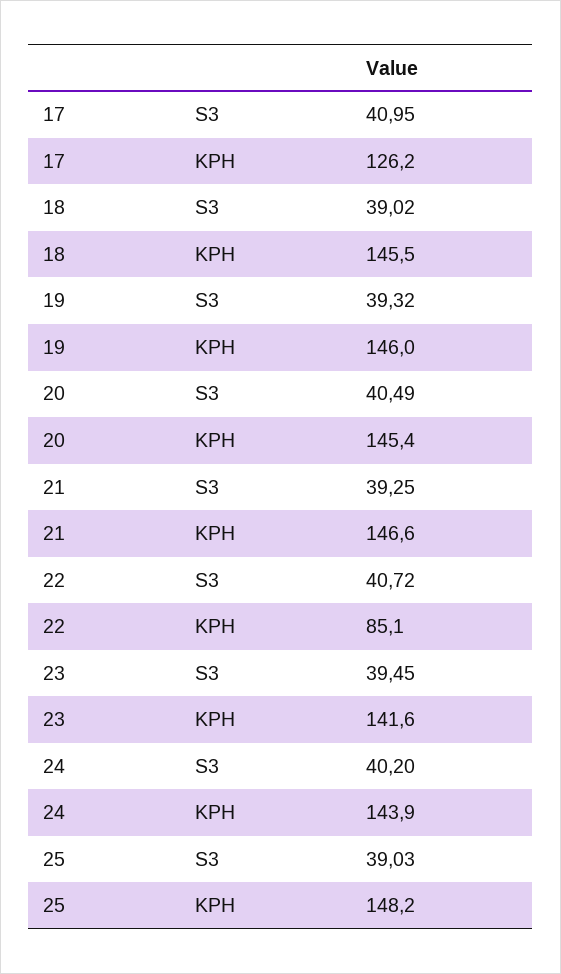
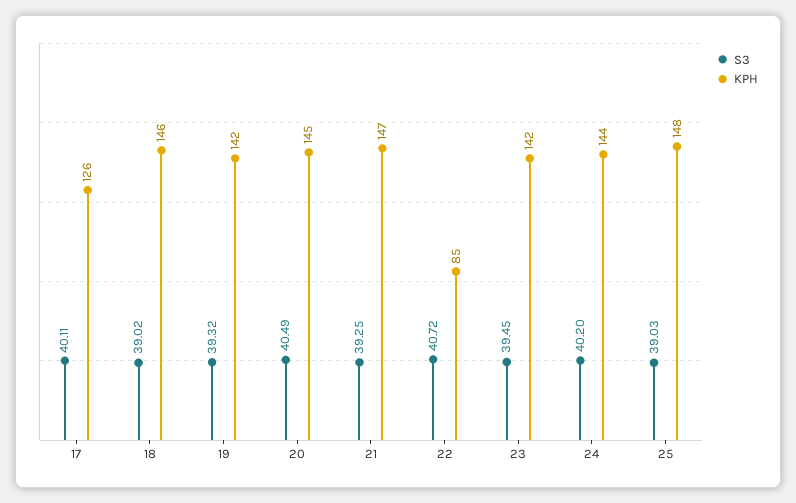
S3, 17: 40.95 -> 40.11
KPH, 19: 146 -> 142

